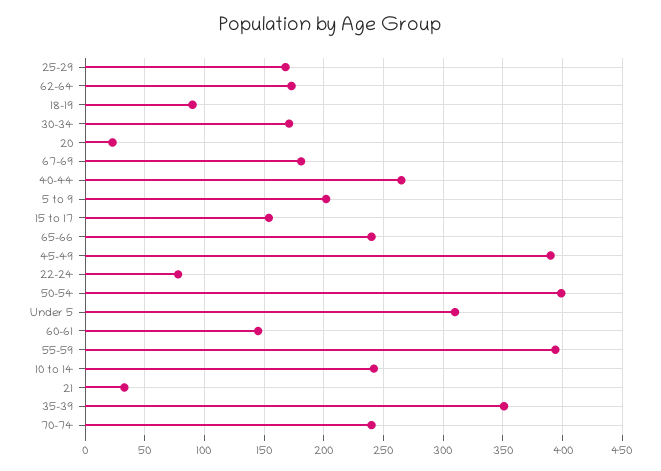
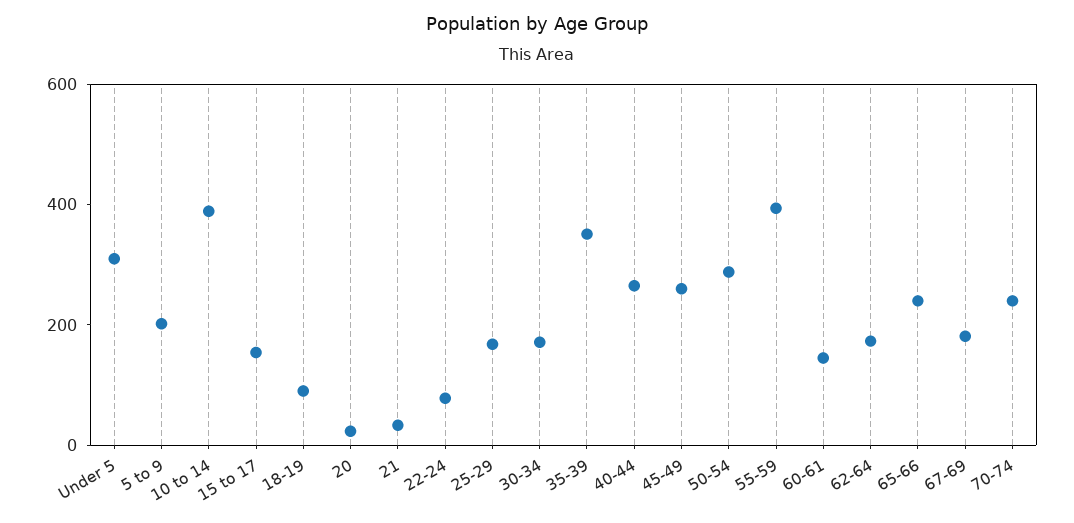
45-49: 390 -> 250
50-54: 400 -> 300
10 to 14: 240 -> 400

